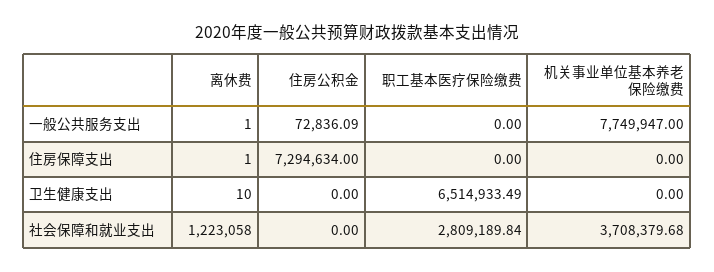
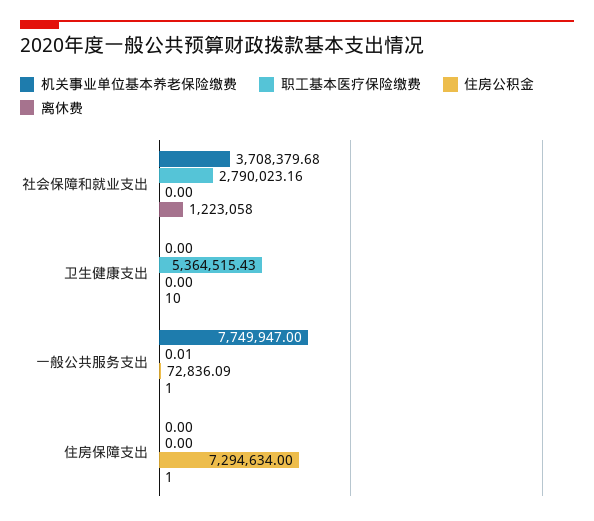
职工基本医疗保险缴费, 一般公共服务支出: 0 -> 0.01
职工基本医疗保险缴费, 卫生健康支出: 6514933.49 -> 5364515.43
职工基本医疗保险缴费, 社会保障和就业支出: 2809189.84 -> 2790023.16

